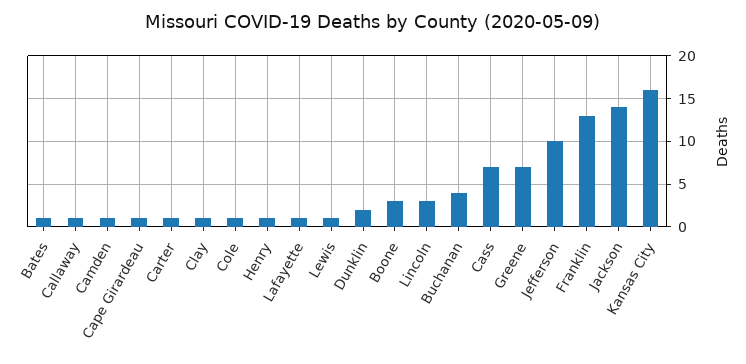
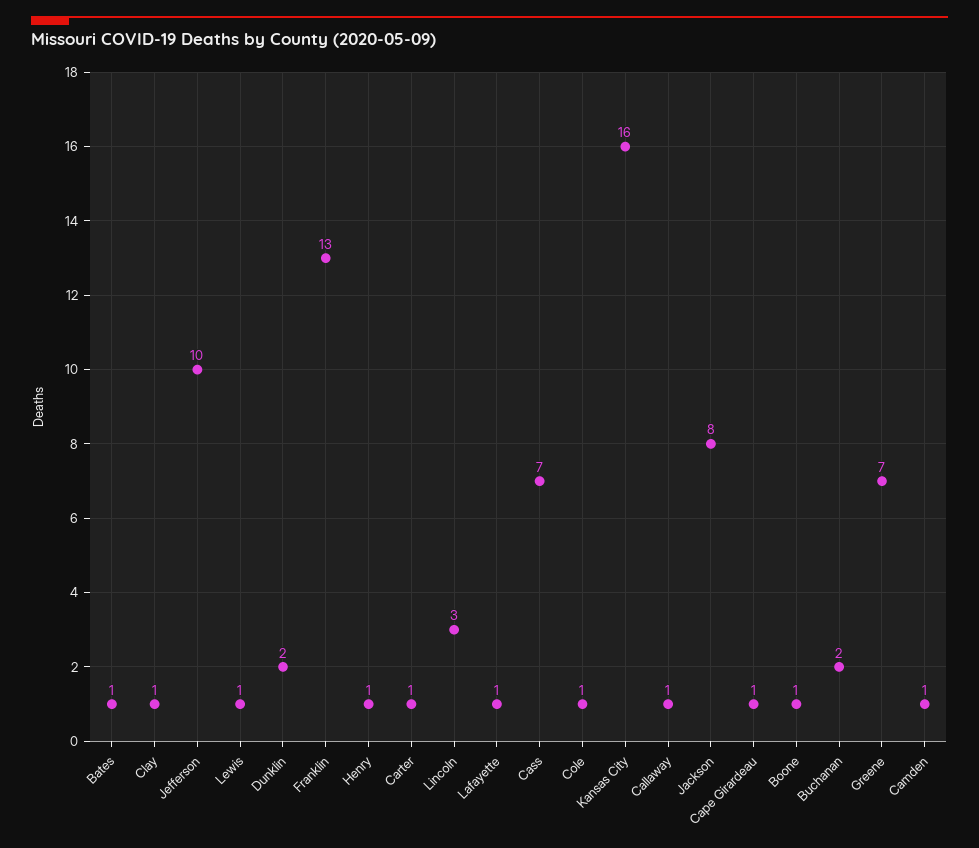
Boone: 3 -> 1
Buchanan: 4 -> 2
Jackson: 14 -> 8

